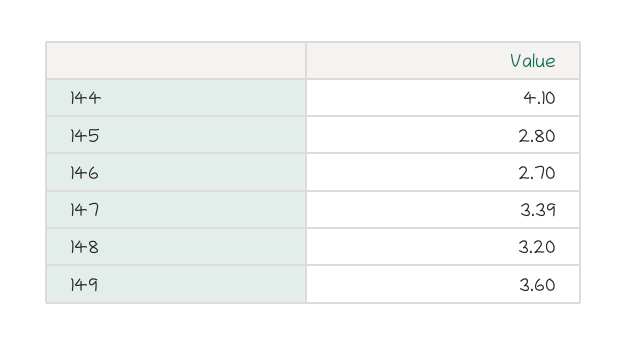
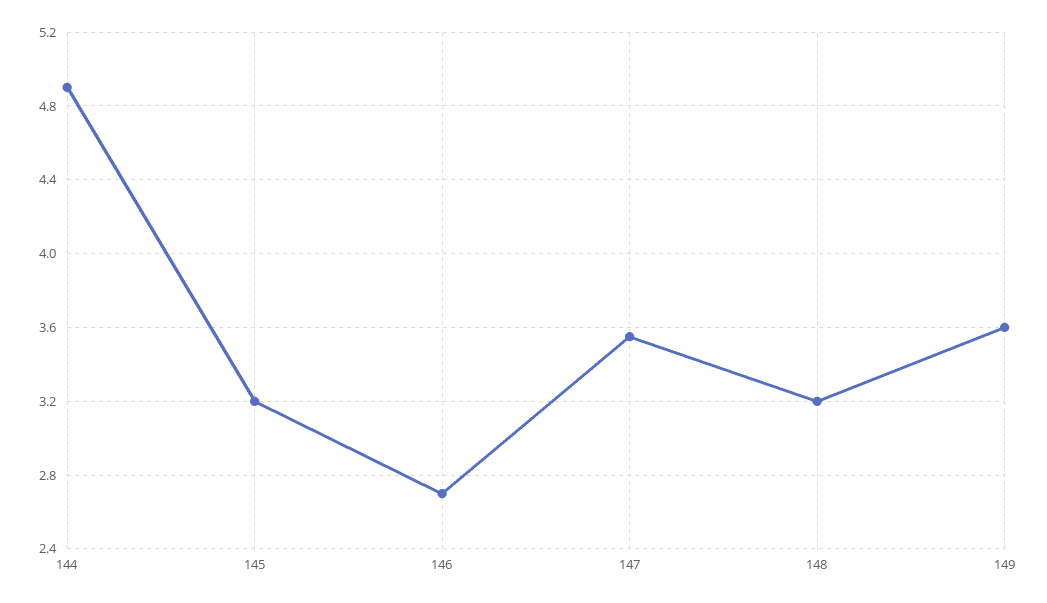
144: 4.1 -> 4.9
145: 2.8 -> 3.2
147: 3.39 -> 3.55

